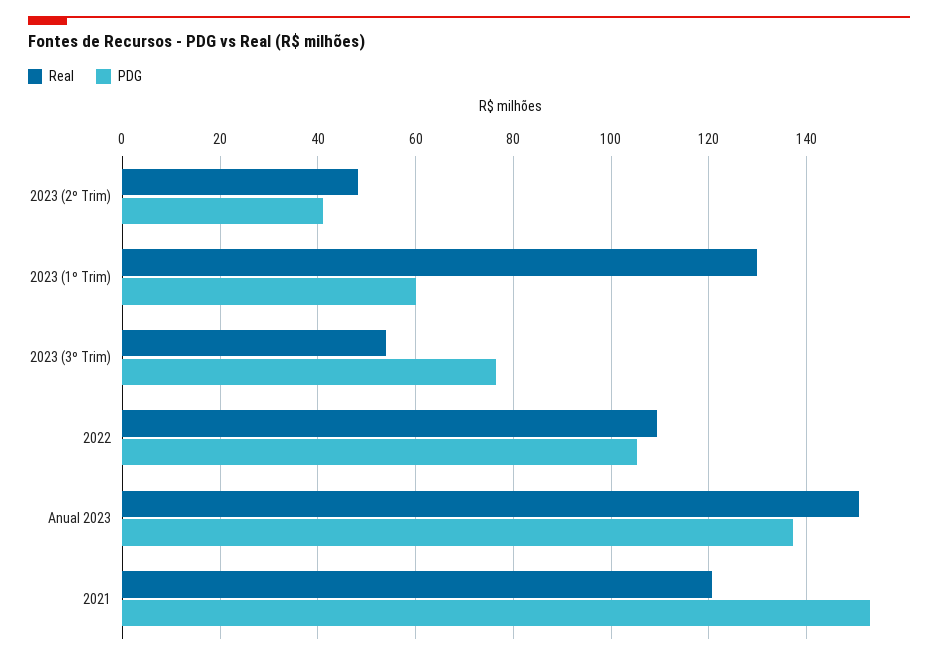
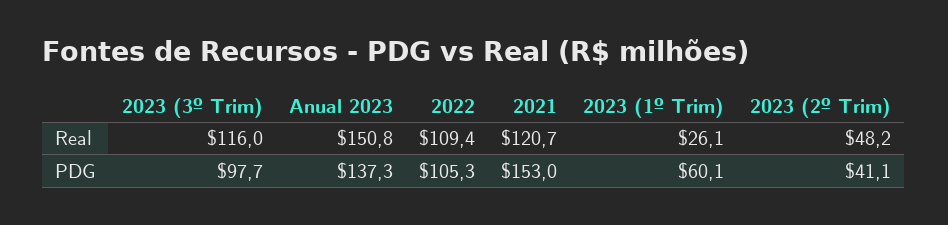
Real, 2023 (1º Trim): 130 -> 26.1
Real, 2023 (3º Trim): 54 -> 116
PDG, 2023 (3º Trim): 76 -> 97.7

